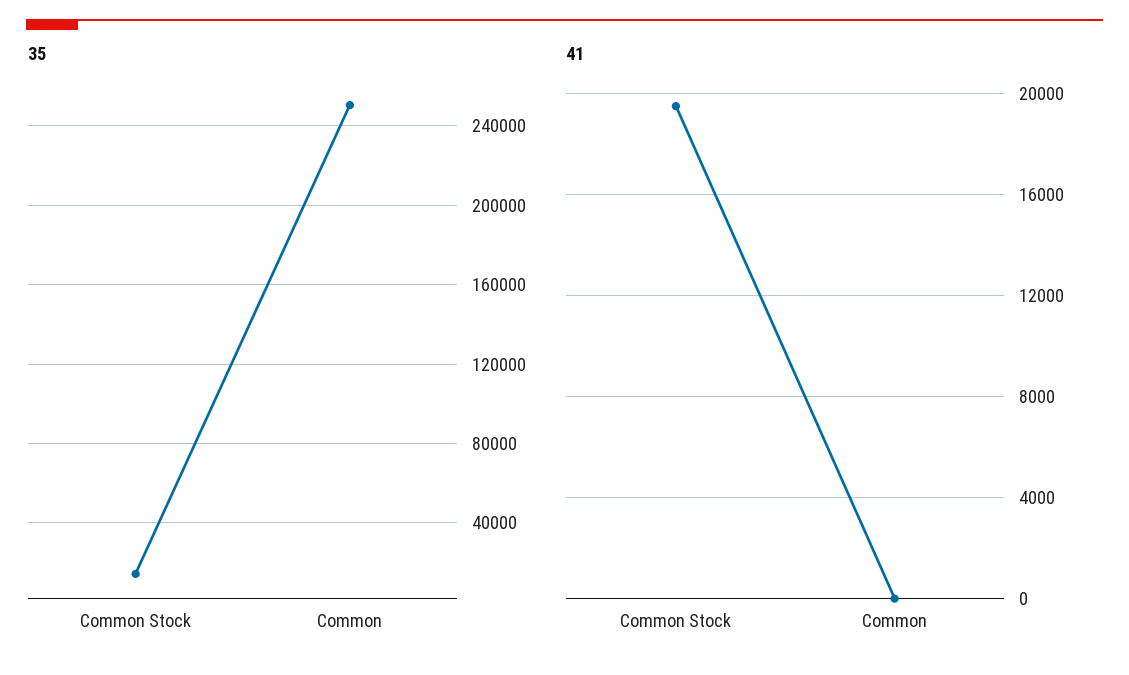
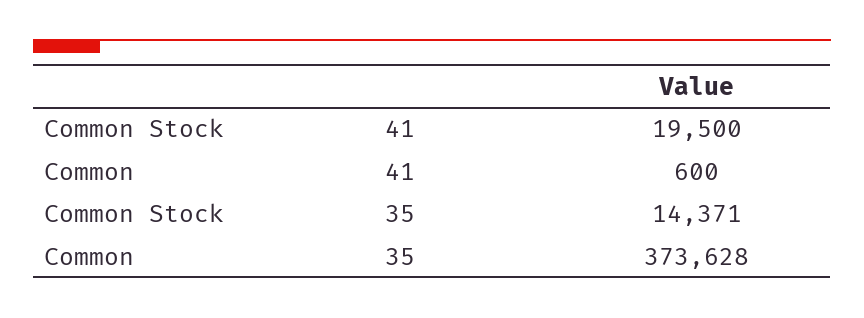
35, Common: 250000 -> 373628
41, Common: 0 -> 600

